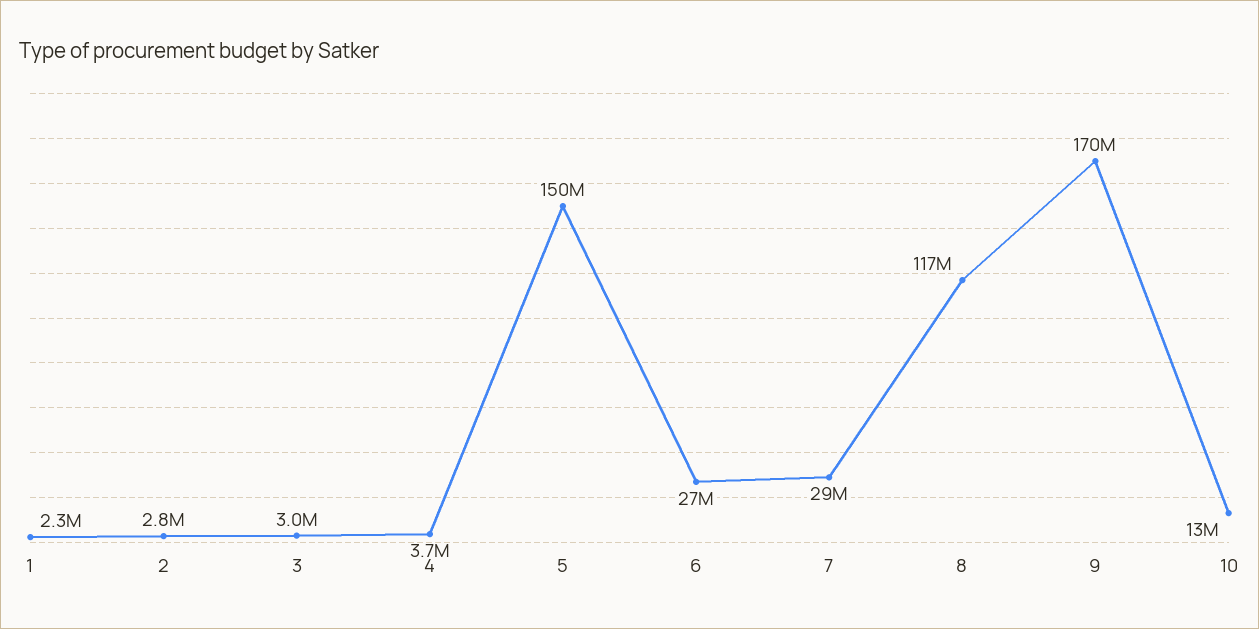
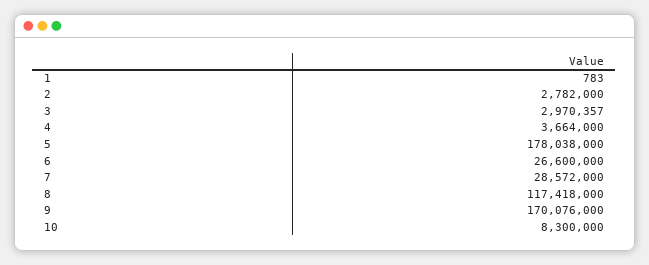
1: 2300000 -> 783
5: 150000000 -> 178038000
10: 13000000 -> 8300000

